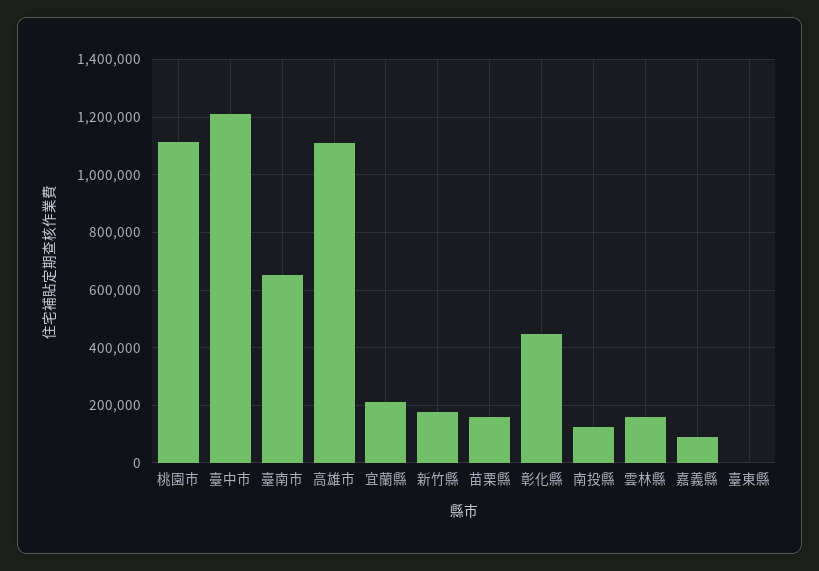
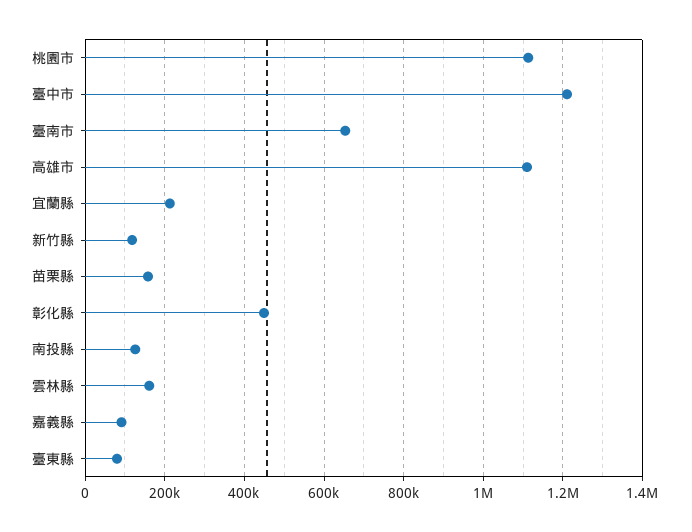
新竹縣: 175000 -> 120000
臺東縣: 0 -> 80000

